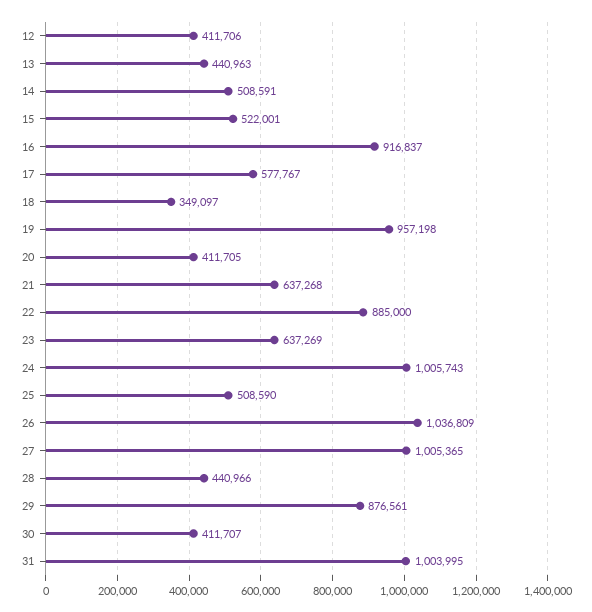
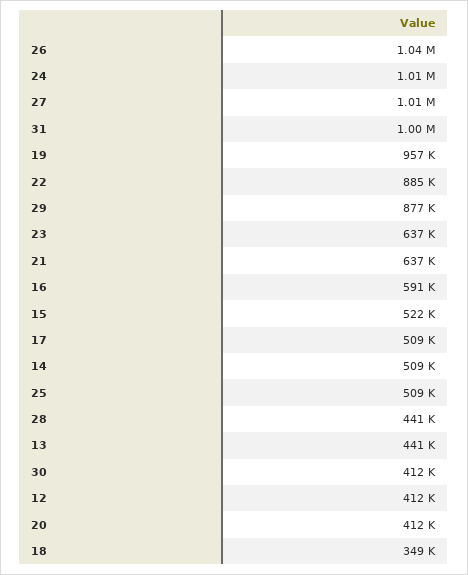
16: 916837 -> 591000
17: 577767 -> 509000

